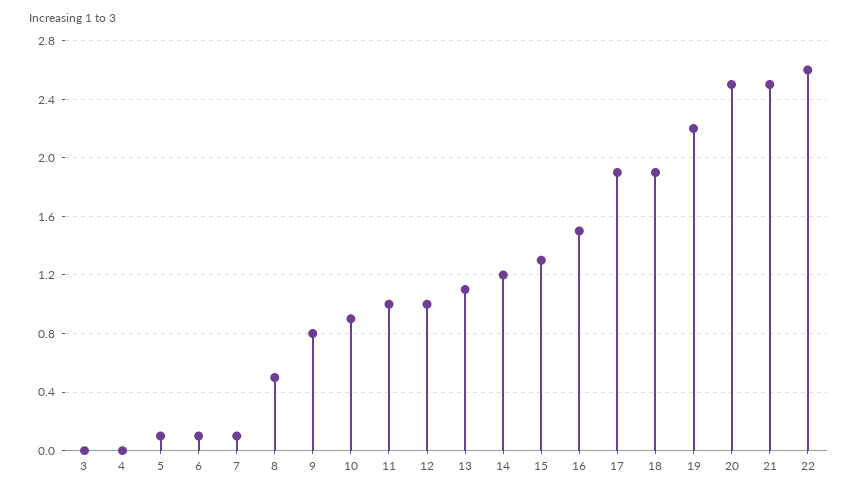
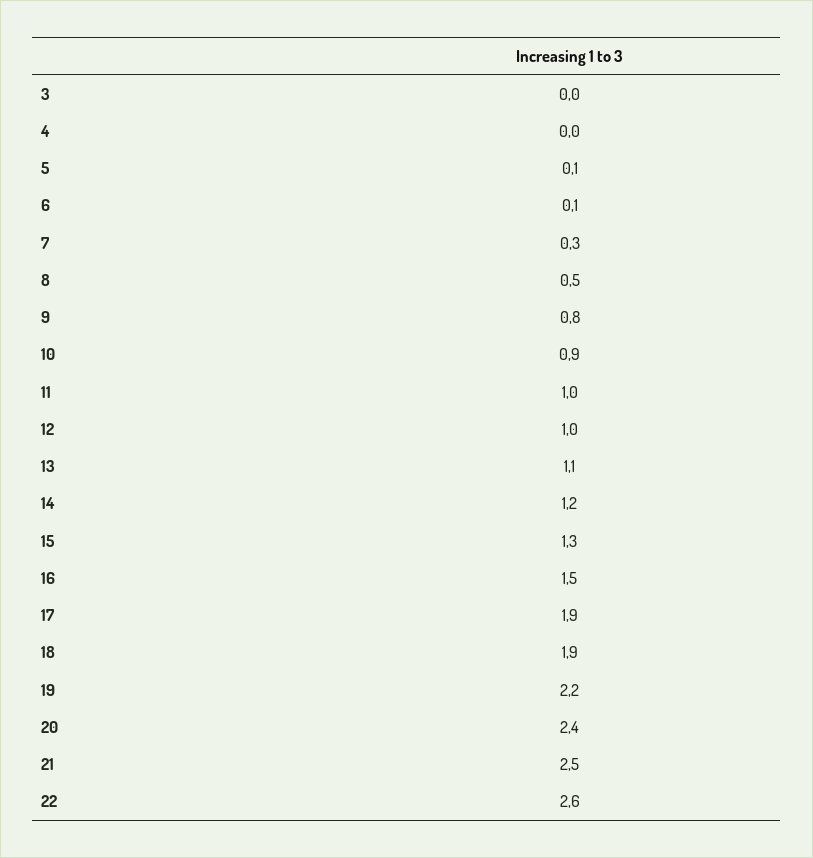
7: 0.1 -> 0.3
20: 2.5 -> 2.4

